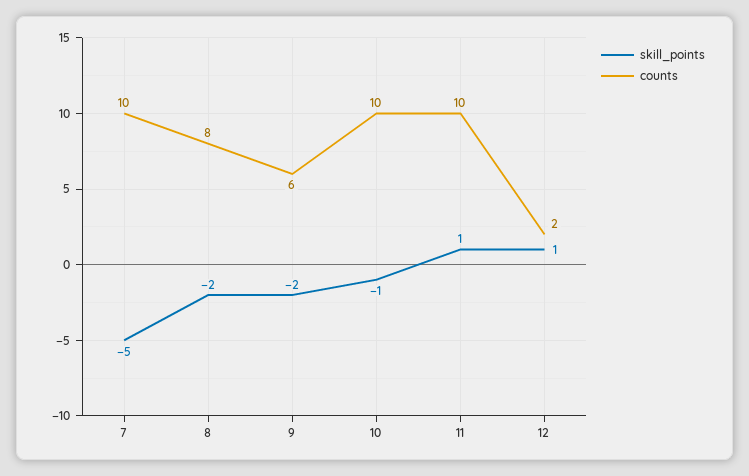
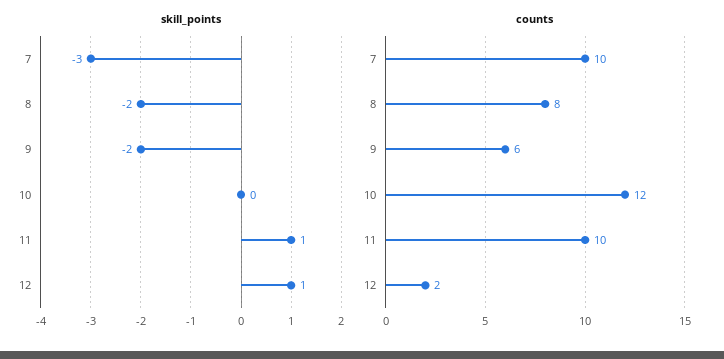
skill_points, 7: -5 -> -3
skill_points, 10: -1 -> 0
counts, 10: 10 -> 12

